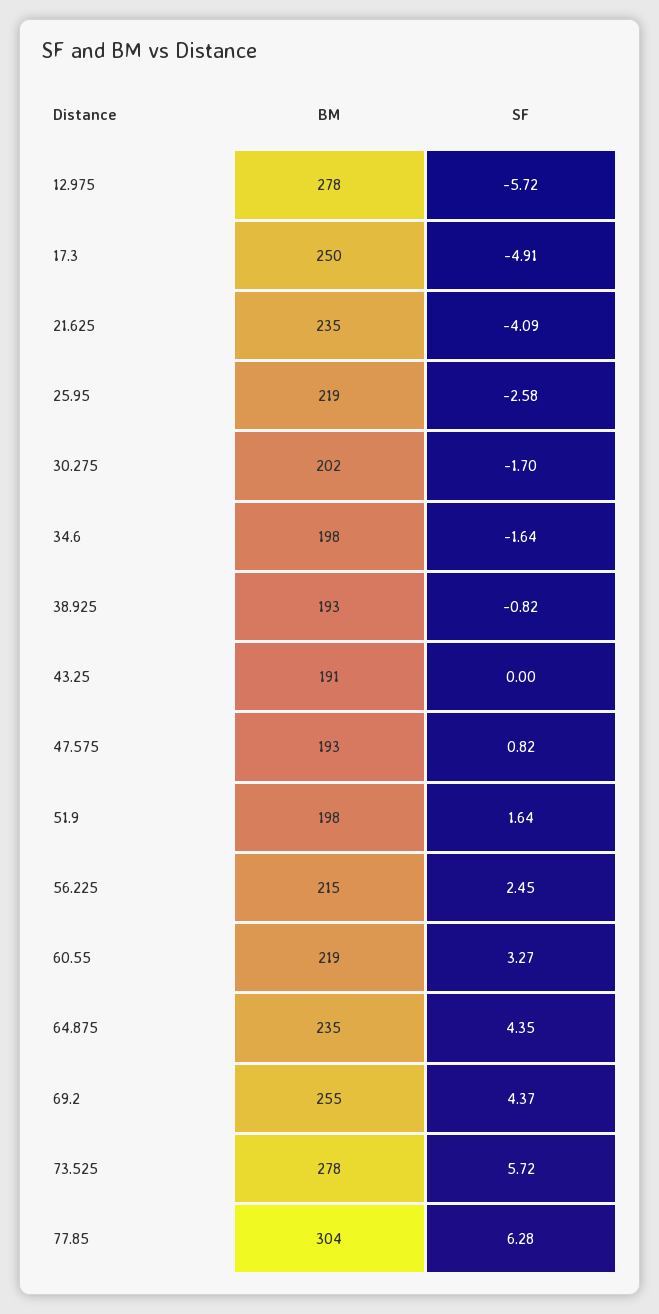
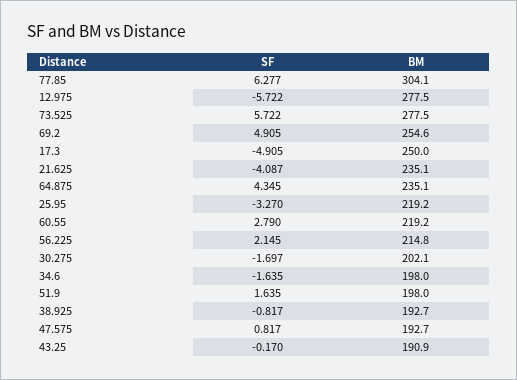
SF, 25.95: -2.58 -> -3.27
SF, 43.25: 0 -> -0.17
SF, 56.225: 2.45 -> 2.145
SF, 60.55: 3.27 -> 2.79
SF, 69.2: 4.37 -> 4.905

